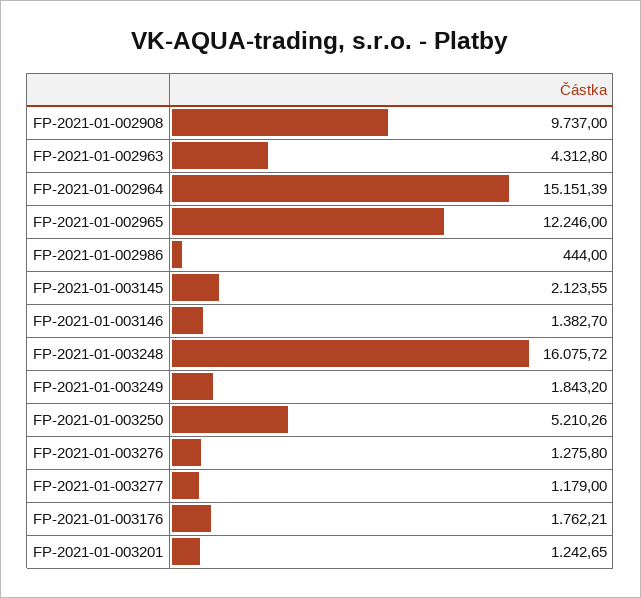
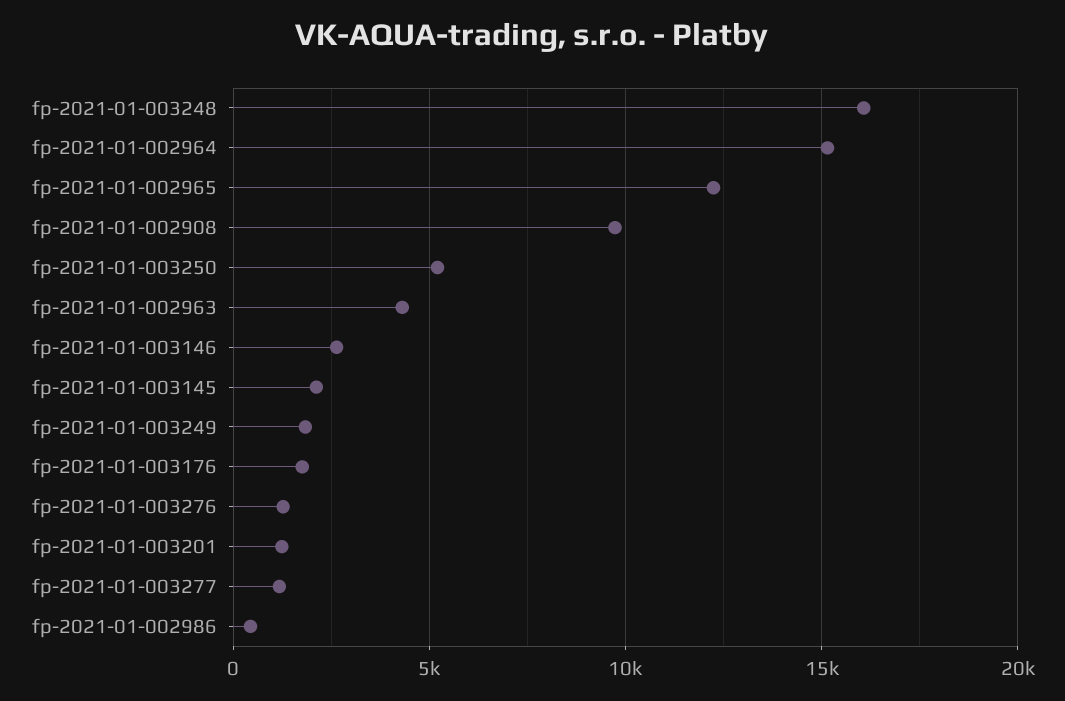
FP-2021-01-003146: 1382.7 -> 2500

